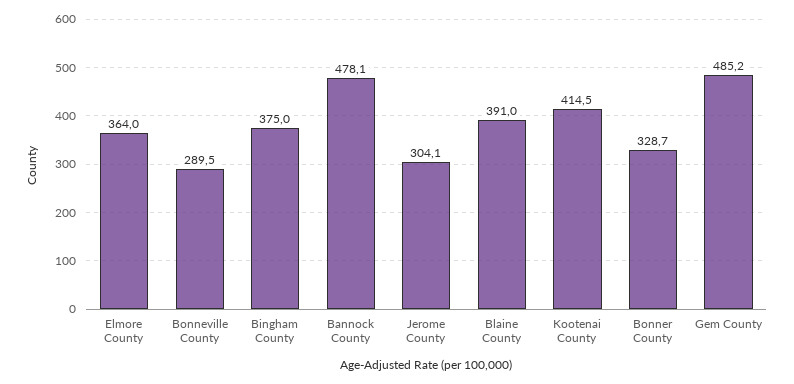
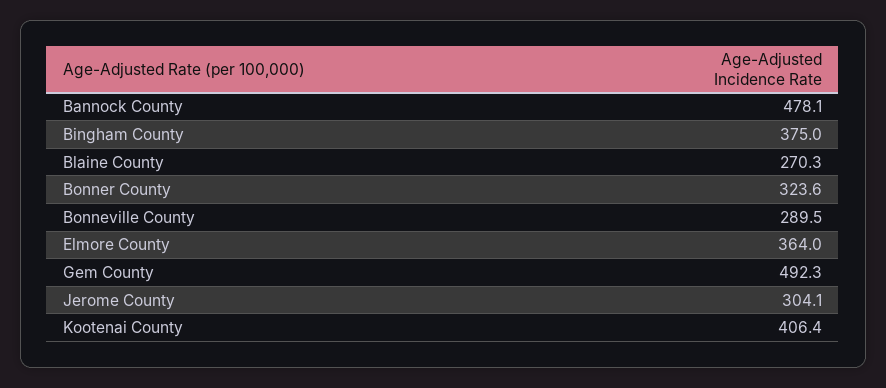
Blaine County: 391 -> 270.3
Kootenai County: 414.5 -> 406.4
Bonner County: 328.7 -> 323.6
Gem County: 485.2 -> 492.3

